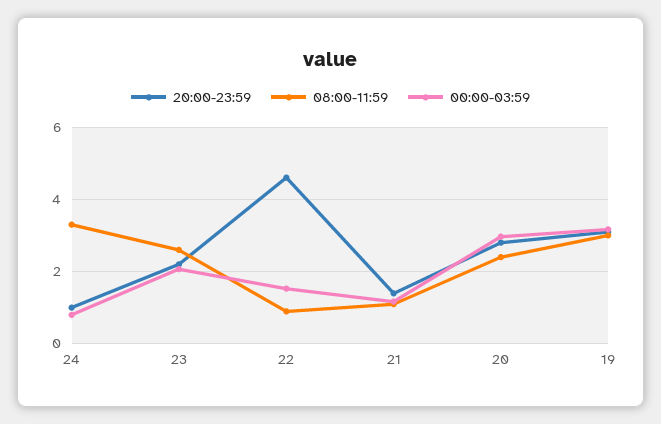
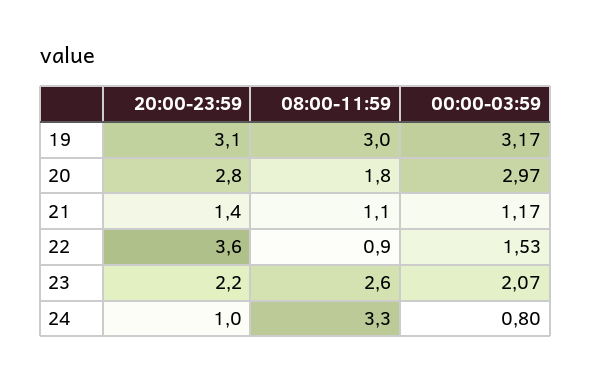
20:00-23:59, 22: 4.6 -> 3.6
08:00-11:59, 20: 2.4 -> 1.8

